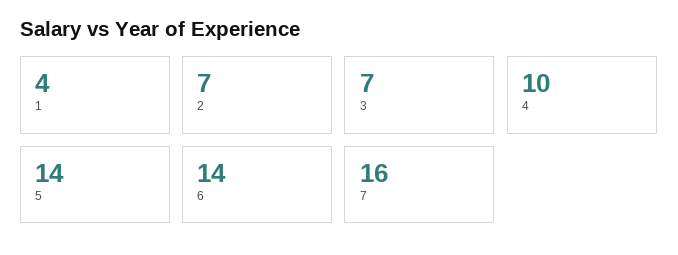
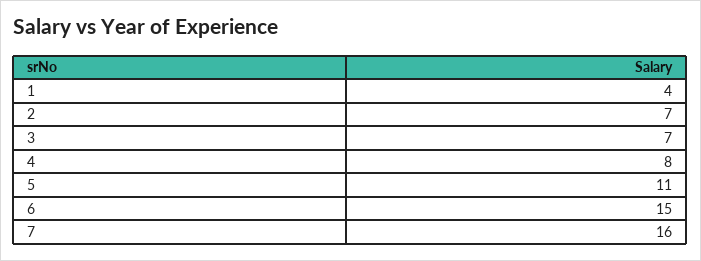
4: 10 -> 8
5: 14 -> 11
6: 14 -> 15

